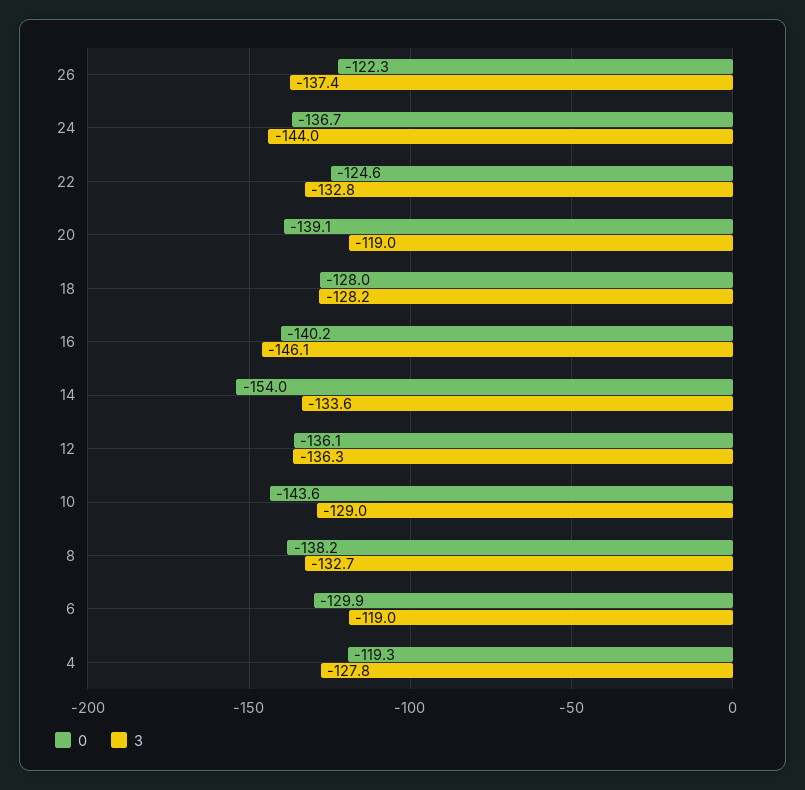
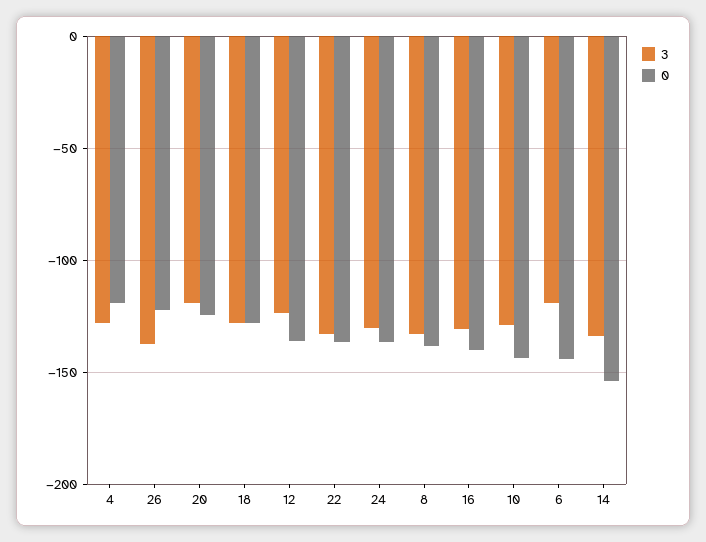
3, 24: -144 -> -130
0, 22: -124.6 -> -135
0, 20: -139.1 -> -125
3, 16: -146.1 -> -130
3, 12: -136.3 -> -125
0, 6: -129.9 -> -145

